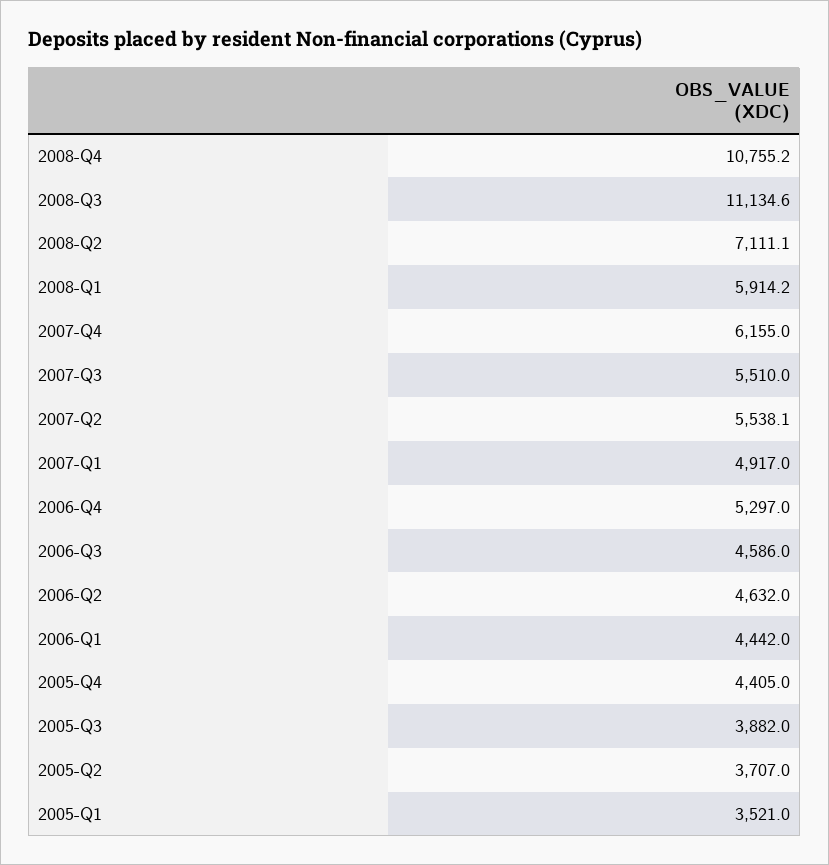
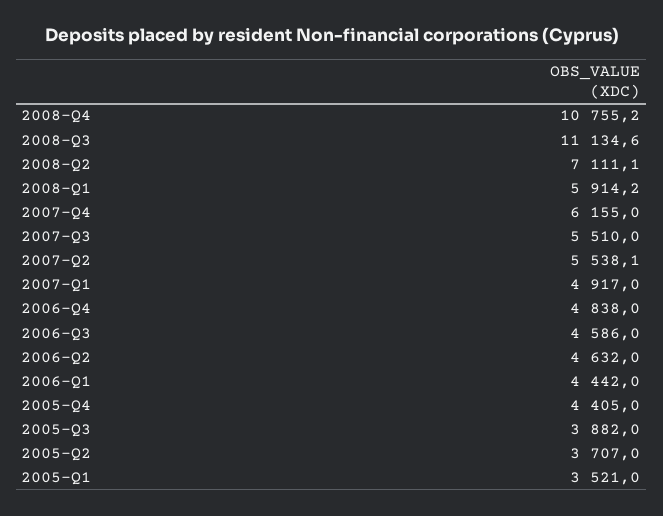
2006-Q4: 5297 -> 4838

